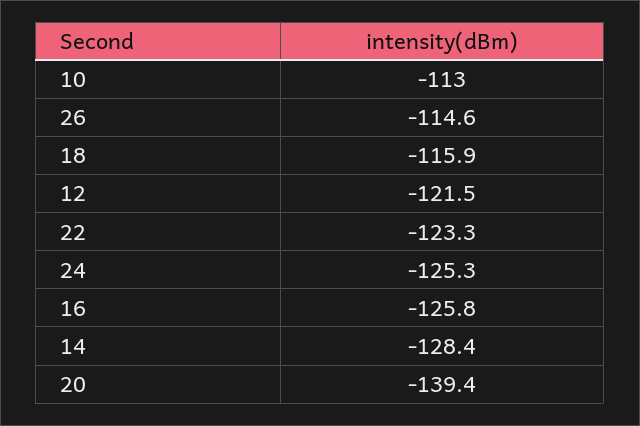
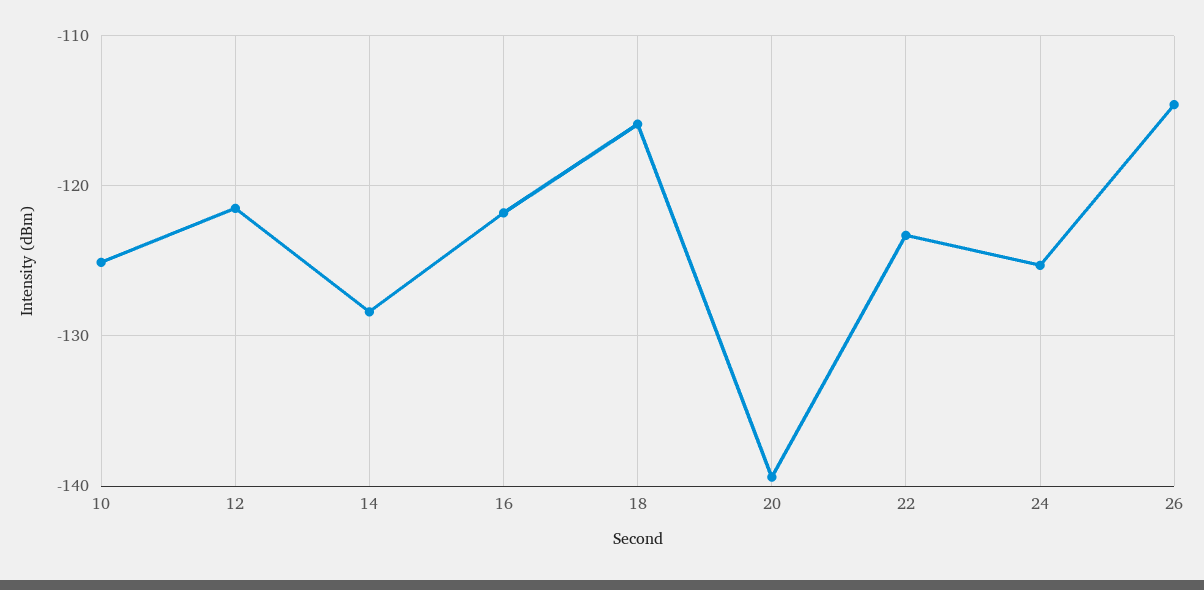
10: -113 -> -125
16: -125.8 -> -122

